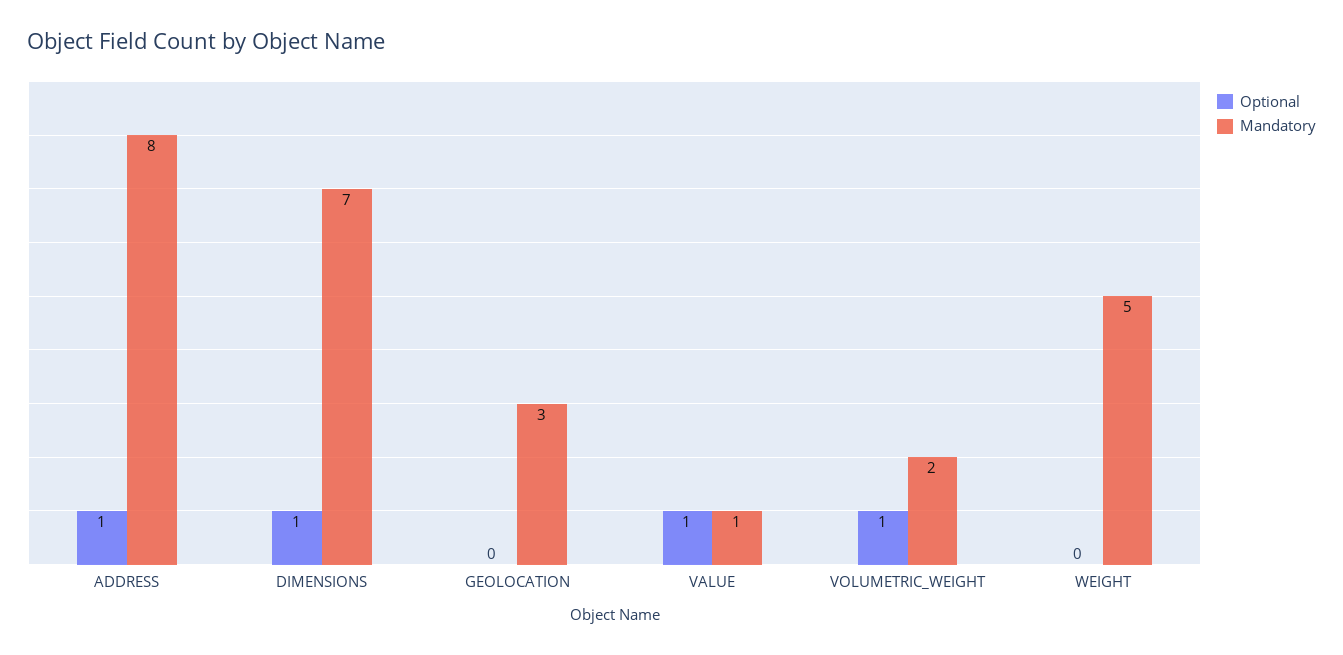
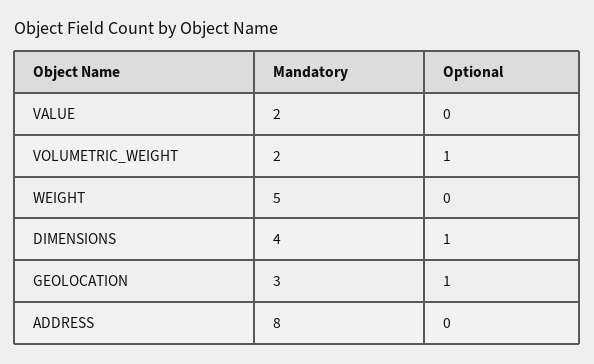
Optional, ADDRESS: 1 -> 0
Mandatory, DIMENSIONS: 7 -> 4
Optional, GEOLOCATION: 0 -> 1
Optional, VALUE: 1 -> 0
Mandatory, VALUE: 1 -> 2

